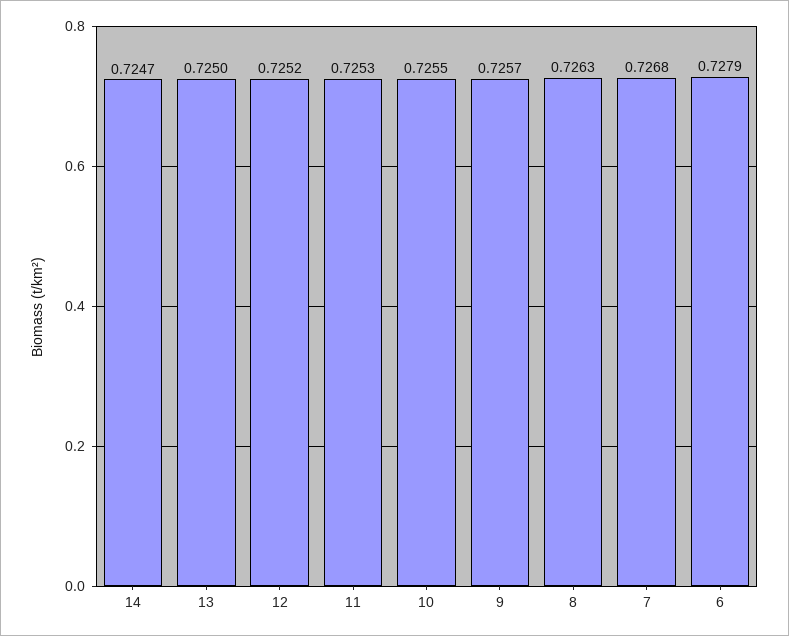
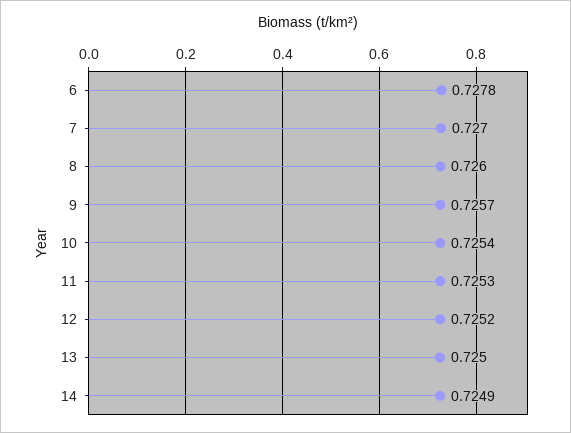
14: 0.7247 -> 0.7249
10: 0.7255 -> 0.7254
8: 0.7263 -> 0.726
7: 0.7268 -> 0.727
6: 0.7279 -> 0.7278

